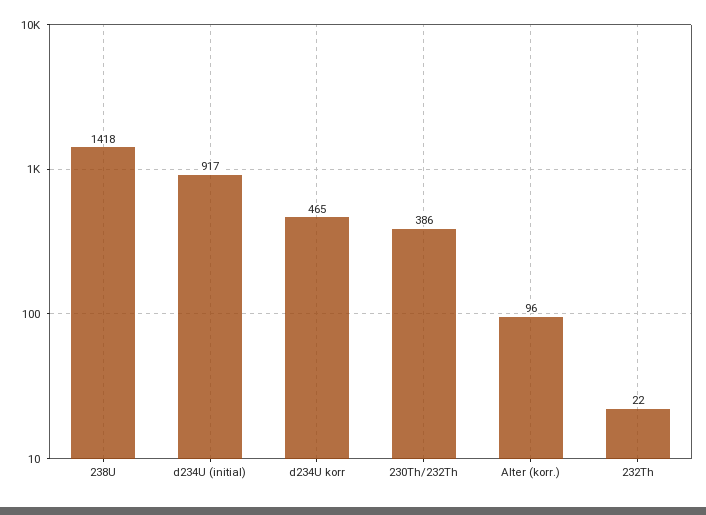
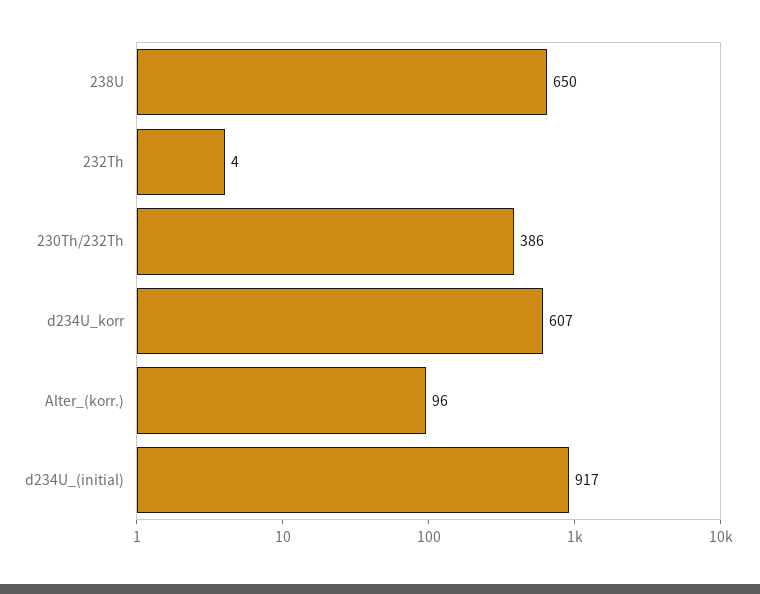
238U: 1418 -> 650
d234U korr: 465 -> 607
232Th: 22 -> 4

